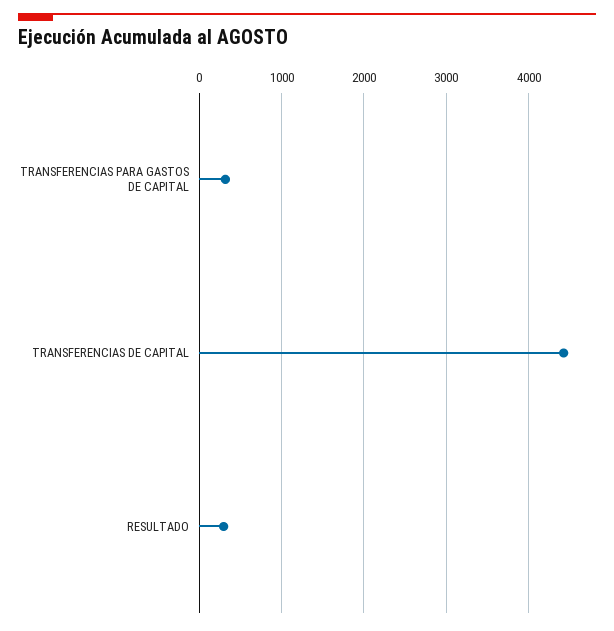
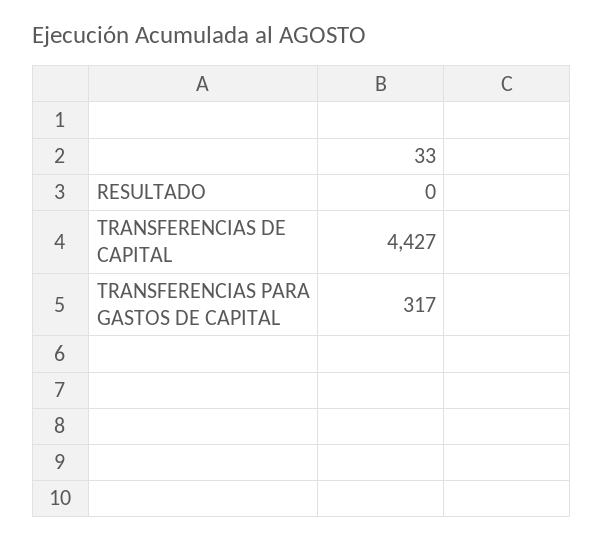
RESULTADO: 300 -> 0

